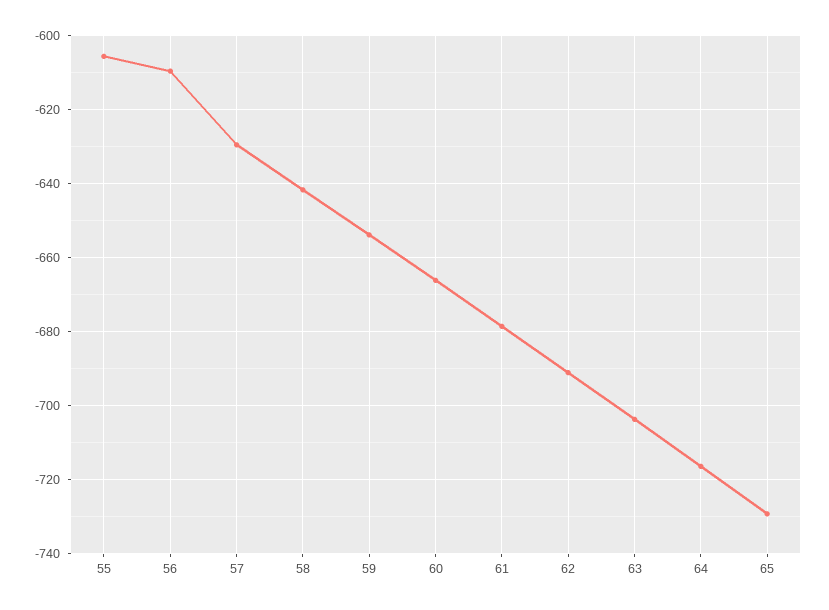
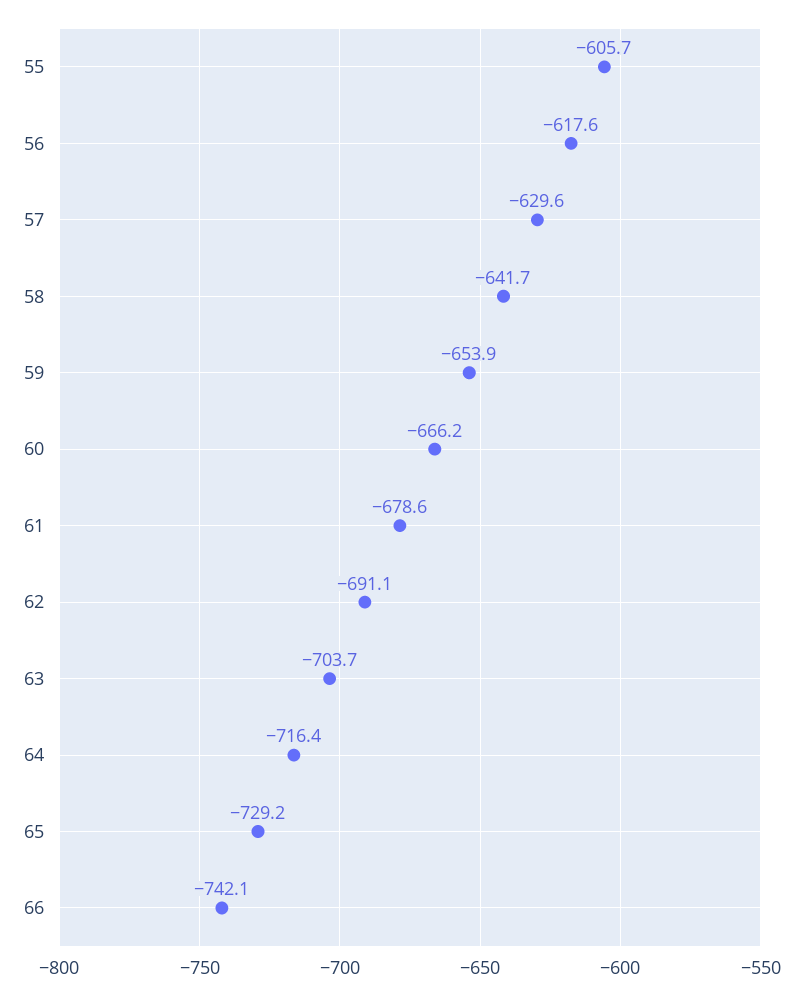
56: -610 -> -617.6
66: none -> -742.1

